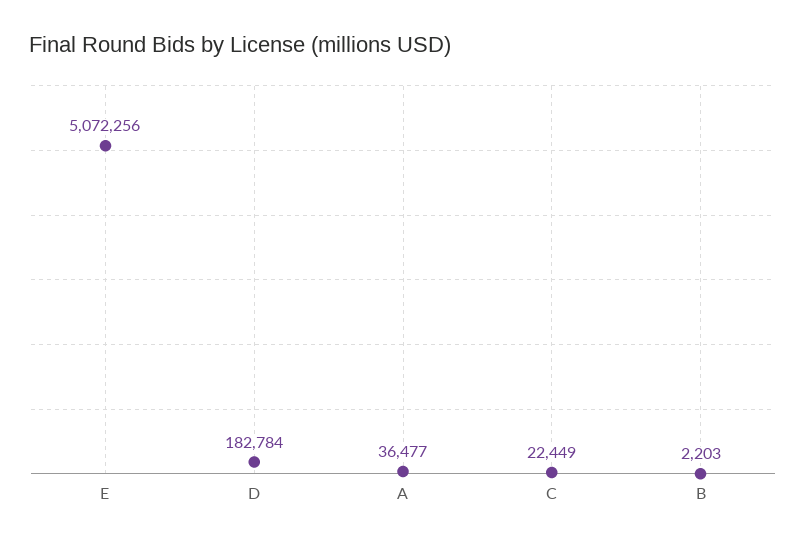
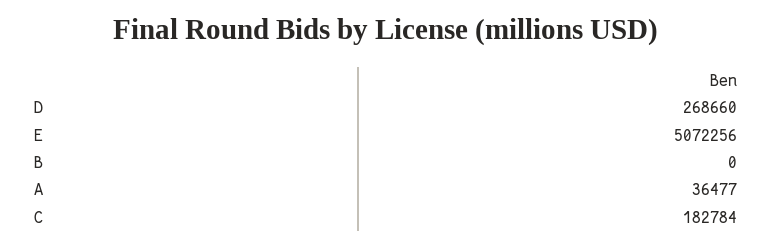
D: 182784 -> 268660
C: 22449 -> 182784
B: 2203 -> 0

